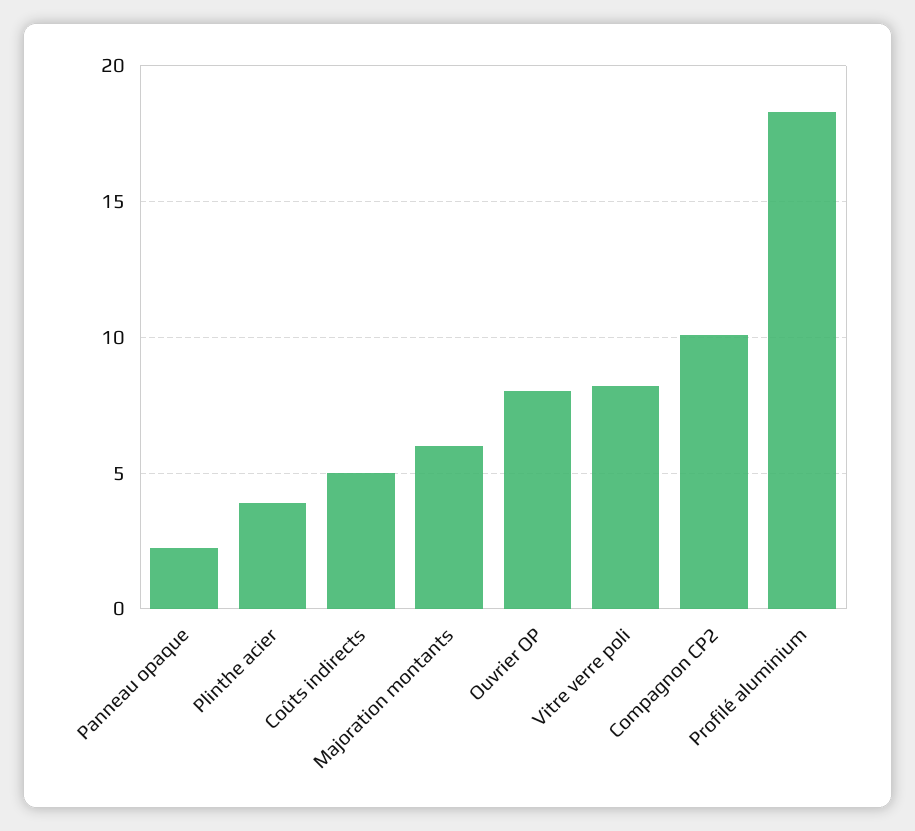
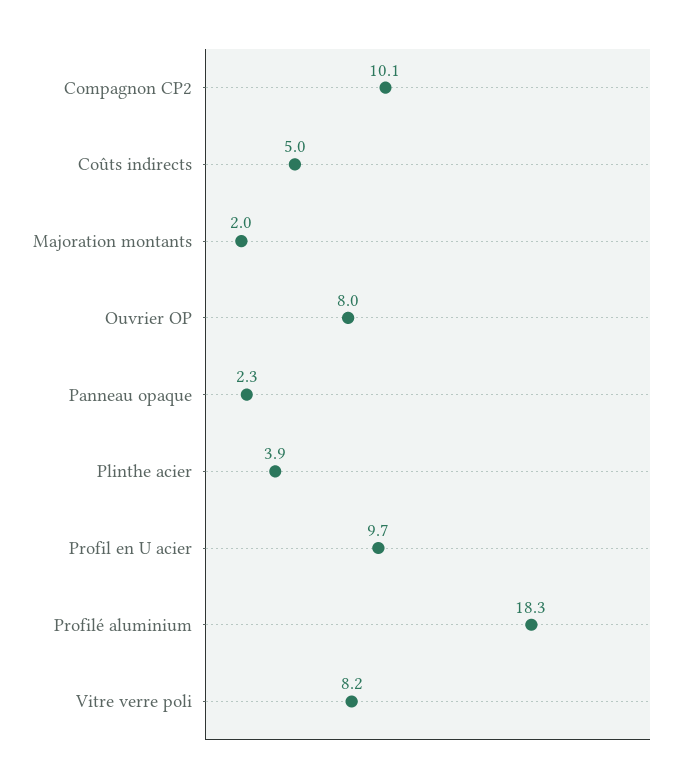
Majoration montants: 6 -> 2
Profil en U acier: none -> 9.7

